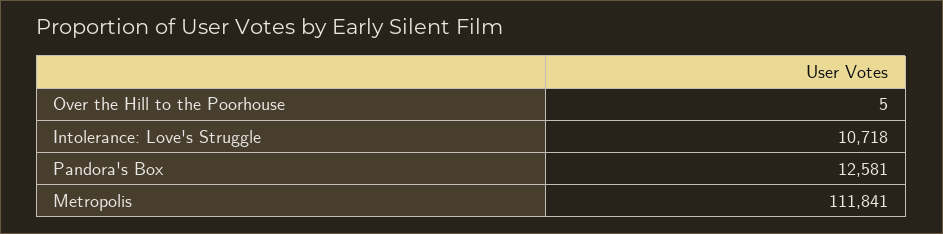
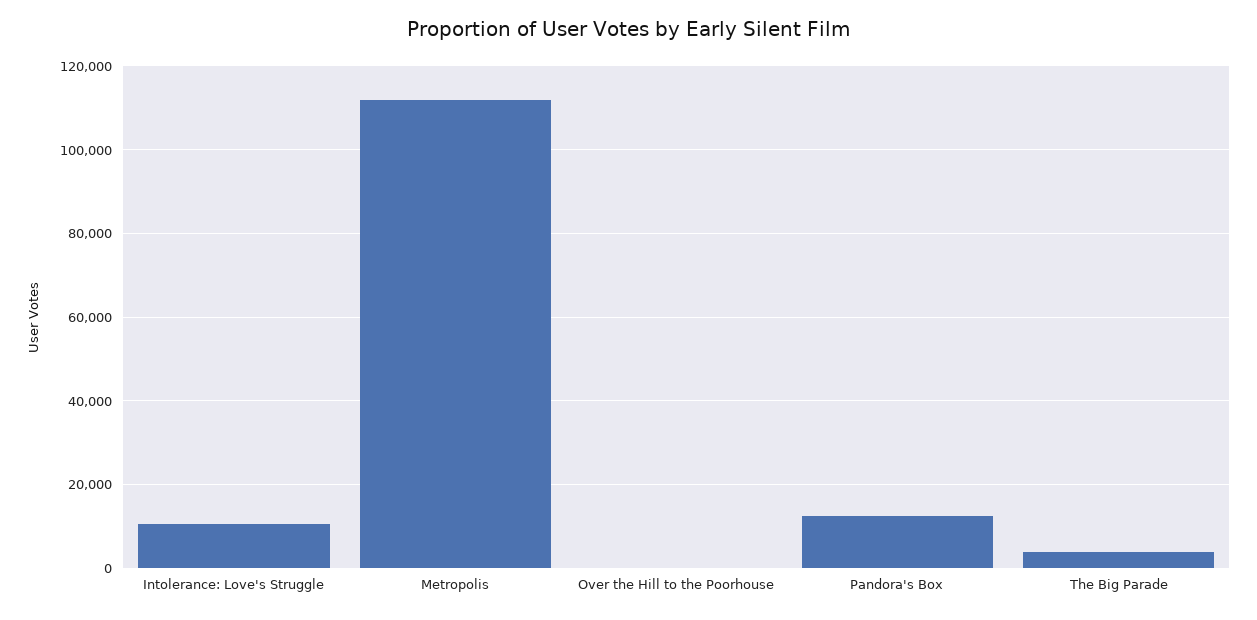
The Big Parade: none -> 4000

